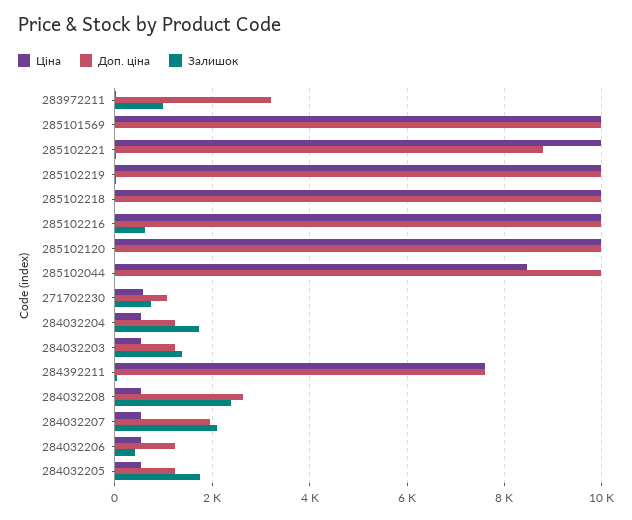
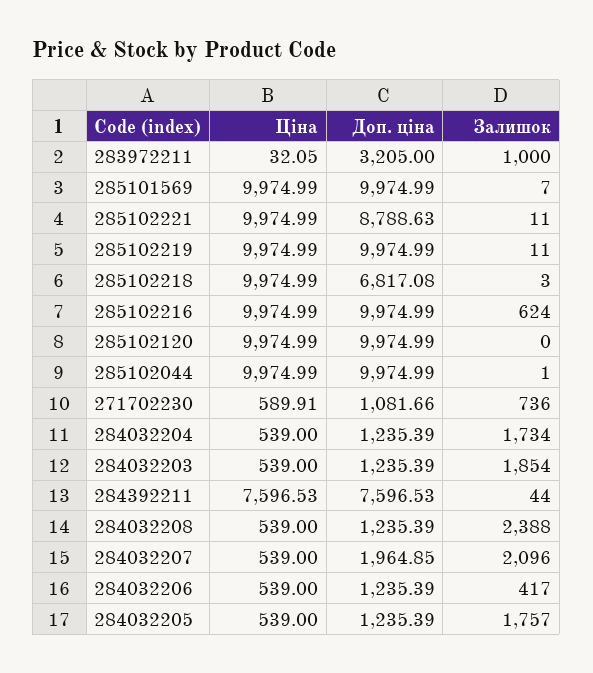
Доп. ціна, 285102218: 10000 -> 6817.08
Ціна, 285102044: 8400 -> 9974.99
Залишок, 284032203: 1400 -> 1854
Доп. ціна, 284032208: 2600 -> 1235.39

